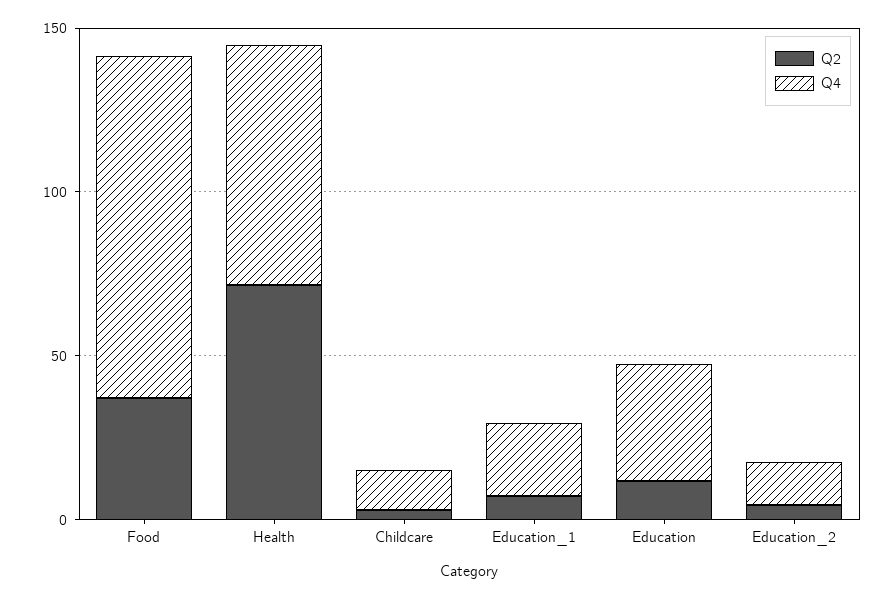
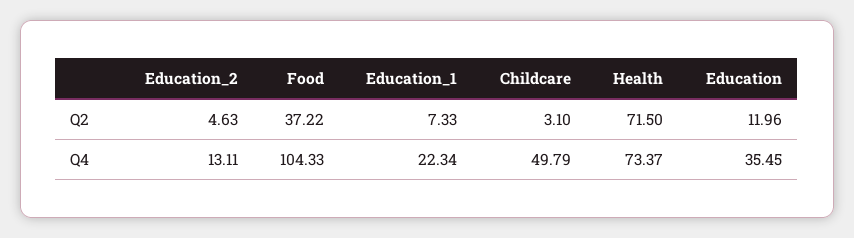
Q4, Childcare: 10 -> 49.79

